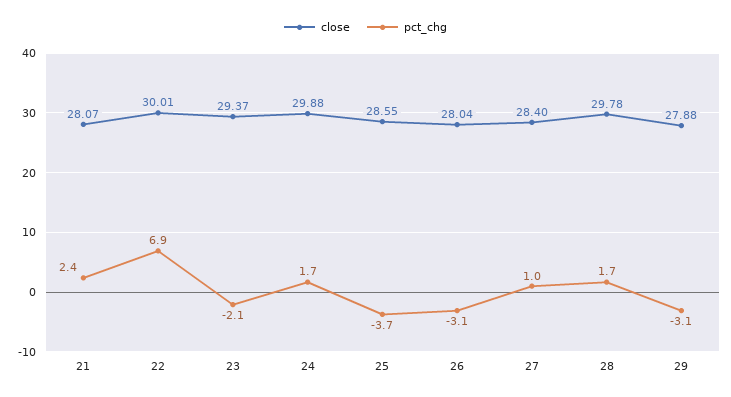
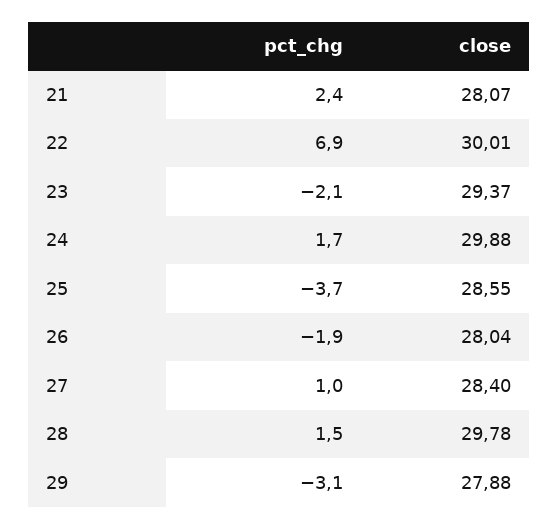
pct_chg, 26: -3.1 -> -1.9
pct_chg, 28: 1.7 -> 1.5

